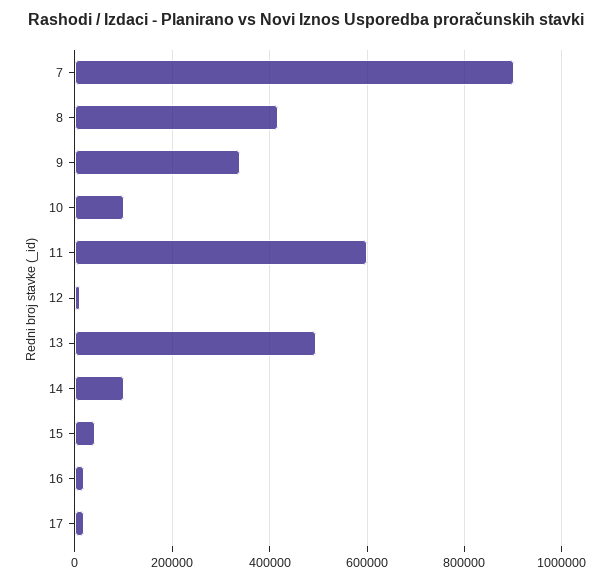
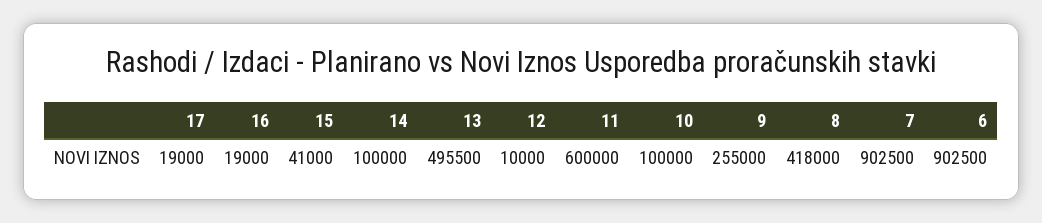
9: 340000 -> 255000
6: none -> 902500

